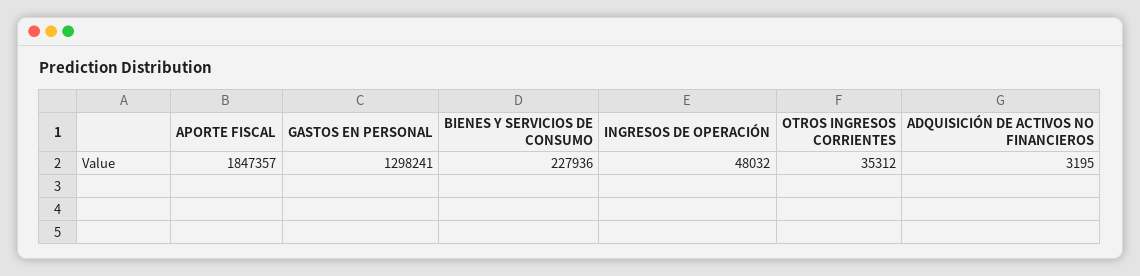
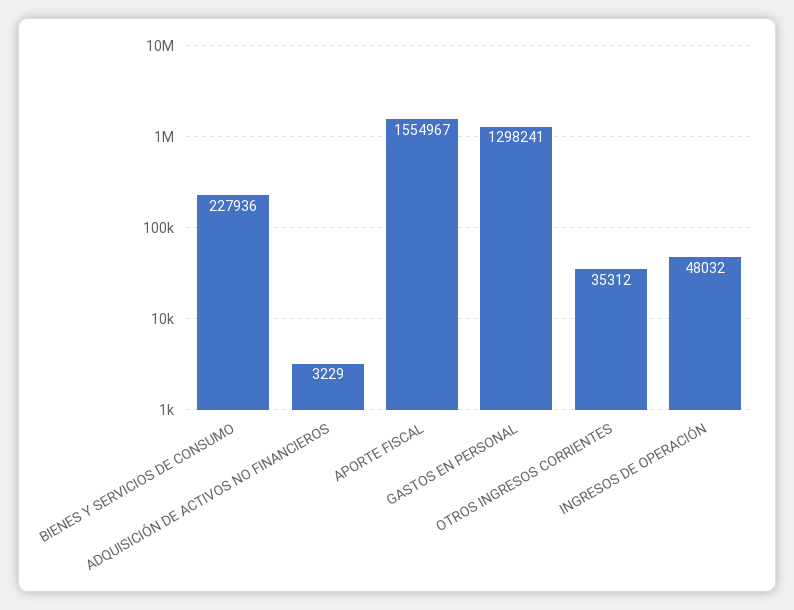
APORTE FISCAL: 1847357 -> 1554967
ADQUISICIÓN DE ACTIVOS NO FINANCIEROS: 3195 -> 3229

